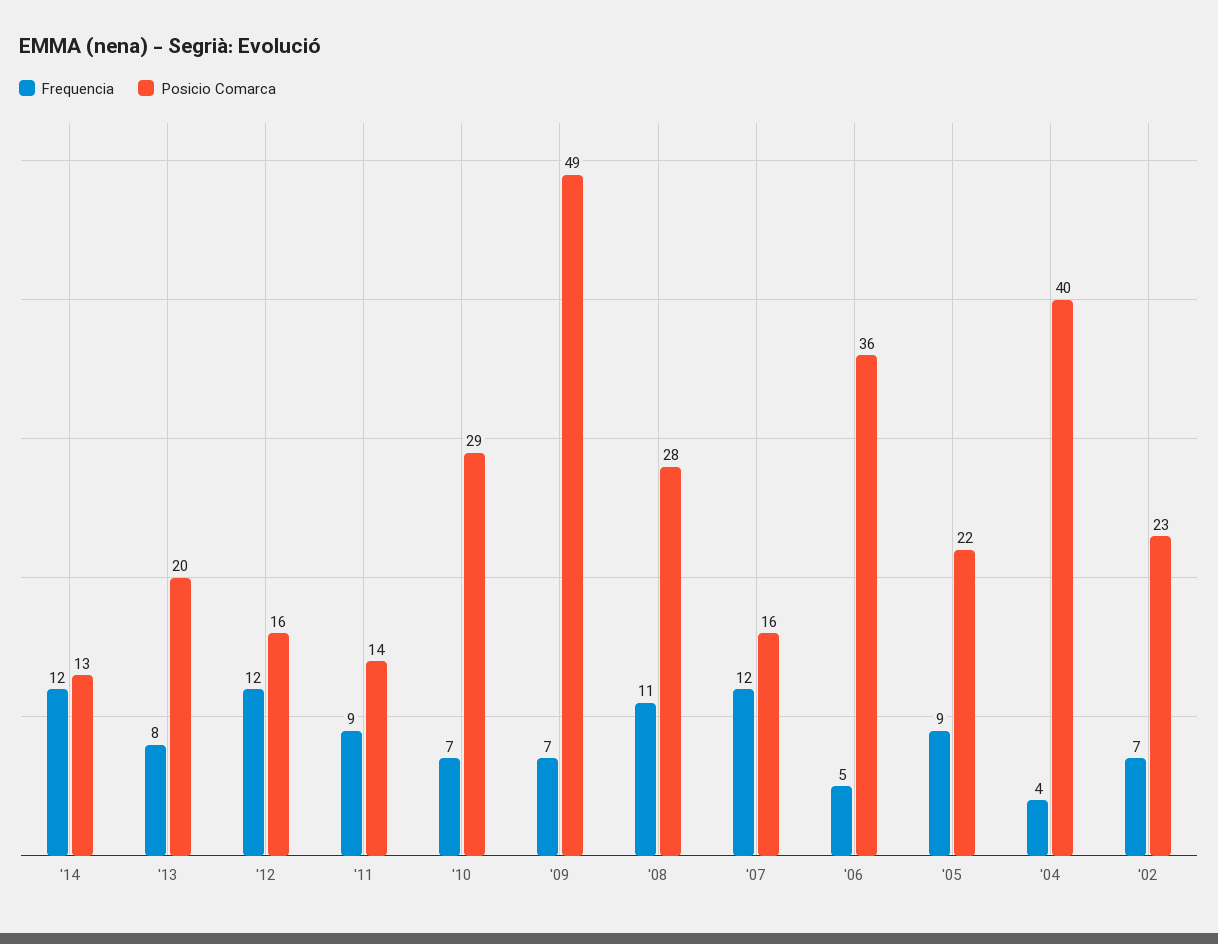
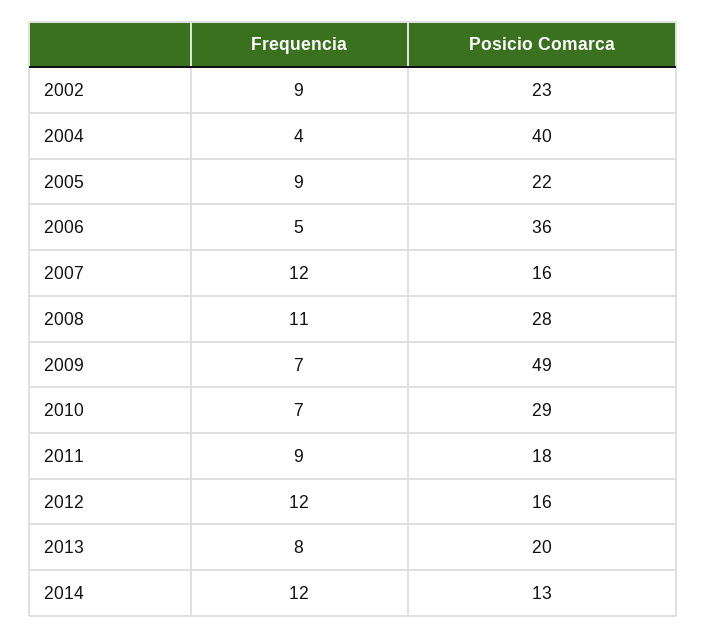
Posicio Comarca, '11: 14 -> 18
Frequencia, '02: 7 -> 9

